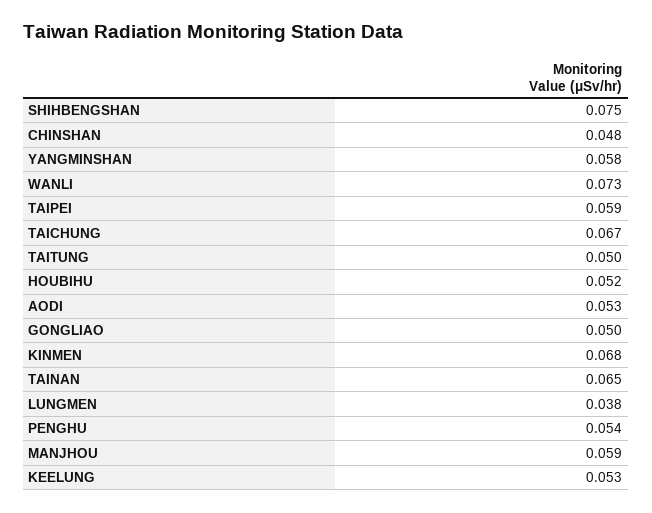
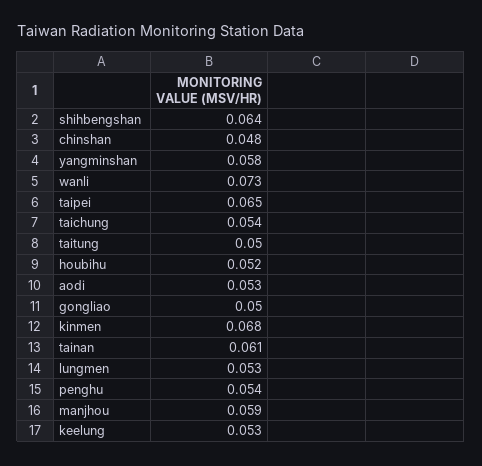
SHIHBENGSHAN: 0.075 -> 0.064
TAIPEI: 0.059 -> 0.065
TAICHUNG: 0.067 -> 0.054
TAINAN: 0.065 -> 0.061
LUNGMEN: 0.038 -> 0.053

